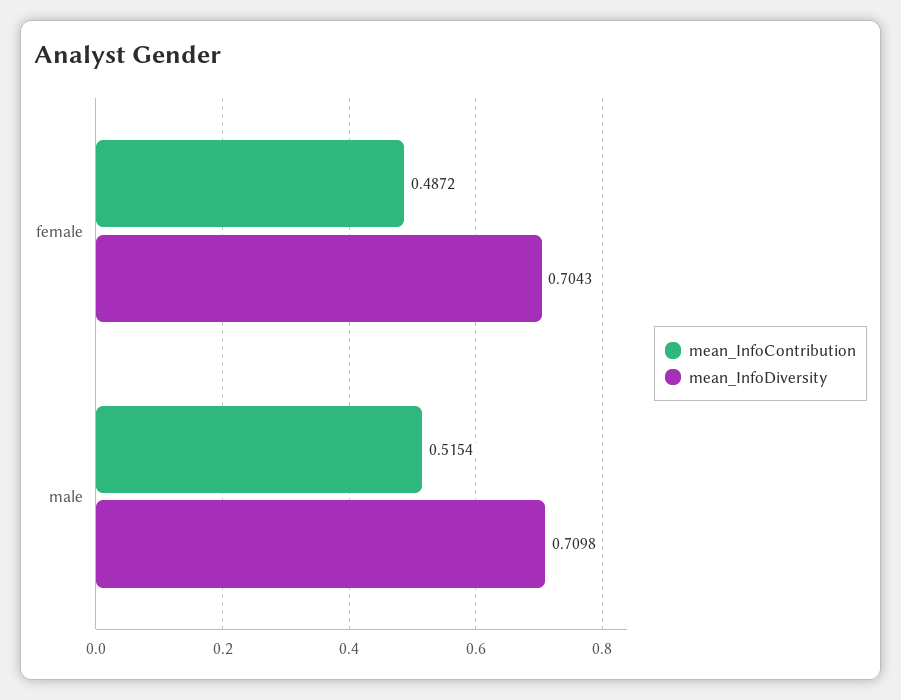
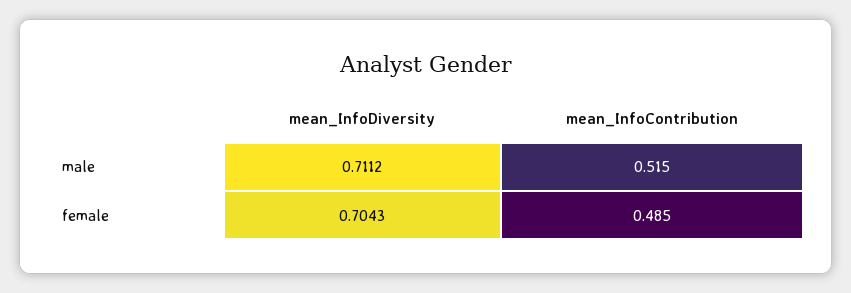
mean_InfoContribution, female: 0.4872 -> 0.485
mean_InfoDiversity, male: 0.7098 -> 0.7112

